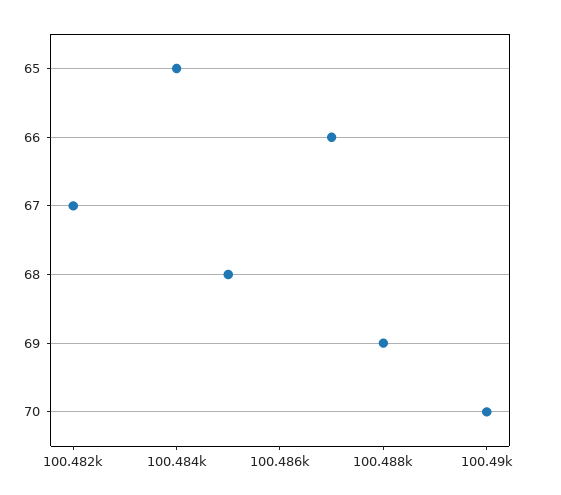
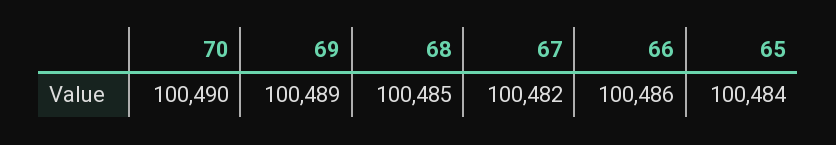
66: 100487 -> 100486
69: 100488 -> 100489

